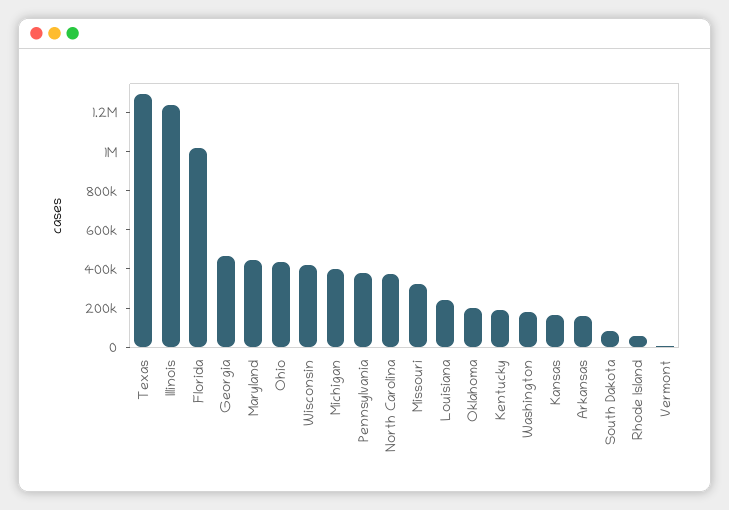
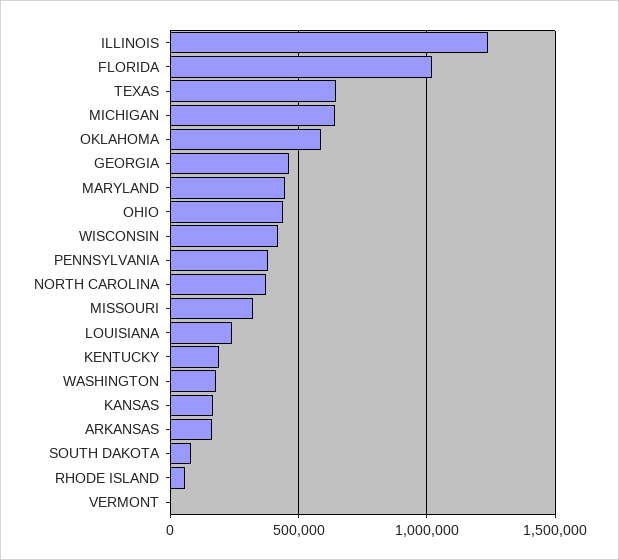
Texas: 1300000 -> 650000
Michigan: 400000 -> 650000
Oklahoma: 200000 -> 600000

